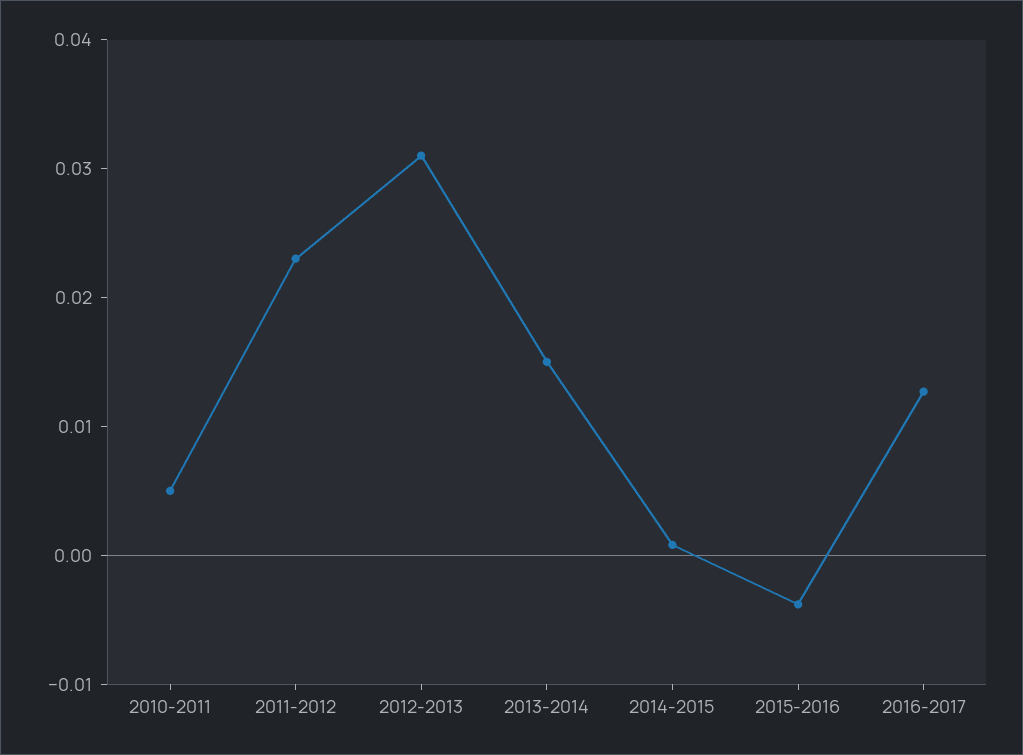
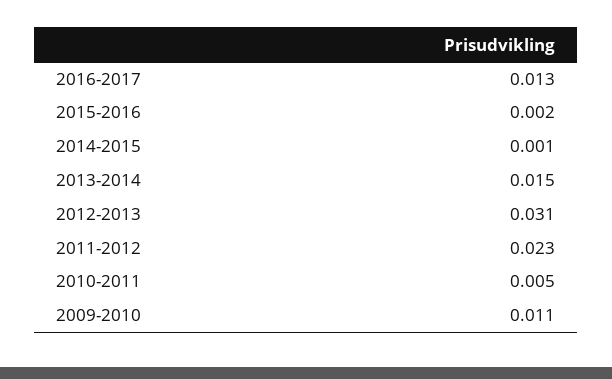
2015-2016: -0.004 -> 0.002
2009-2010: none -> 0.011

